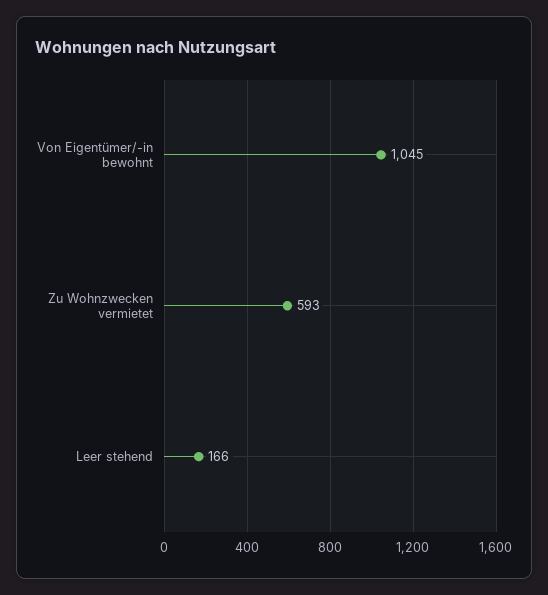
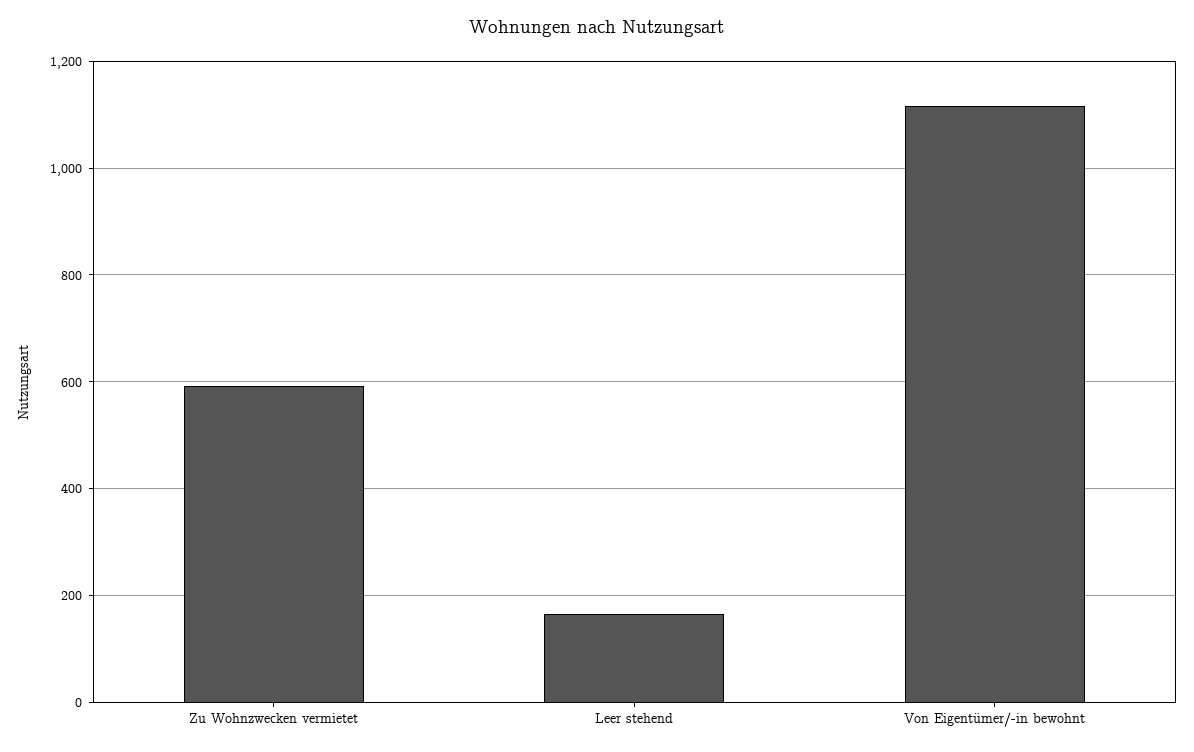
Von Eigentümer/-in bewohnt: 1045 -> 1120

